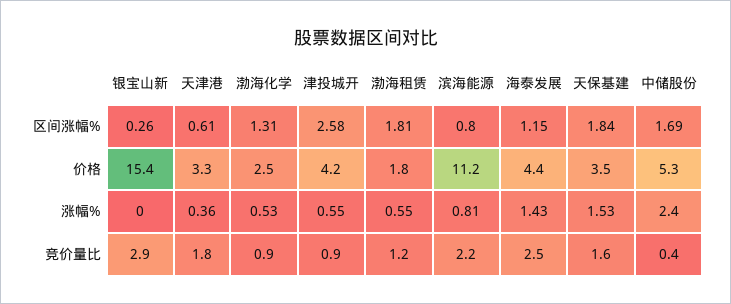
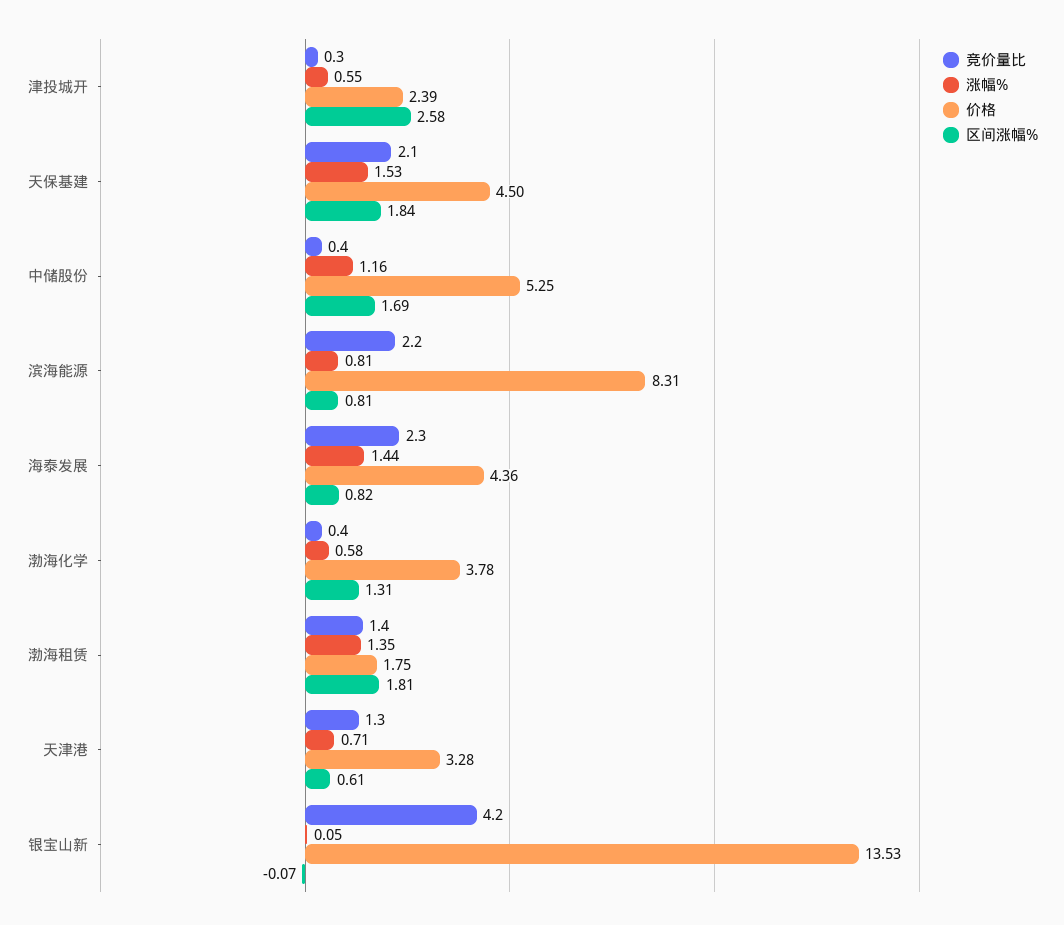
区间涨幅%, 银宝山新: 0.26 -> -0.07
区间涨幅%, 滨海能源: 0.8 -> 0.81
区间涨幅%, 海泰发展: 1.15 -> 0.82
价格, 银宝山新: 15.4 -> 13.53
价格, 渤海化学: 2.5 -> 3.78
价格, 津投城开: 4.2 -> 2.39
价格, 滨海能源: 11.2 -> 8.31
价格, 天保基建: 3.5 -> 4.5
涨幅%, 银宝山新: 0 -> 0.05
涨幅%, 天津港: 0.36 -> 0.71
涨幅%, 渤海化学: 0.53 -> 0.58
涨幅%, 渤海租赁: 0.55 -> 1.35
涨幅%, 海泰发展: 1.43 -> 1.44
涨幅%, 中储股份: 2.4 -> 1.16
竞价量比, 银宝山新: 2.9 -> 4.2
竞价量比, 天津港: 1.8 -> 1.3
竞价量比, 渤海化学: 0.9 -> 0.4
竞价量比, 津投城开: 0.9 -> 0.3
竞价量比, 渤海租赁: 1.2 -> 1.4
竞价量比, 海泰发展: 2.5 -> 2.3
竞价量比, 天保基建: 1.6 -> 2.1

